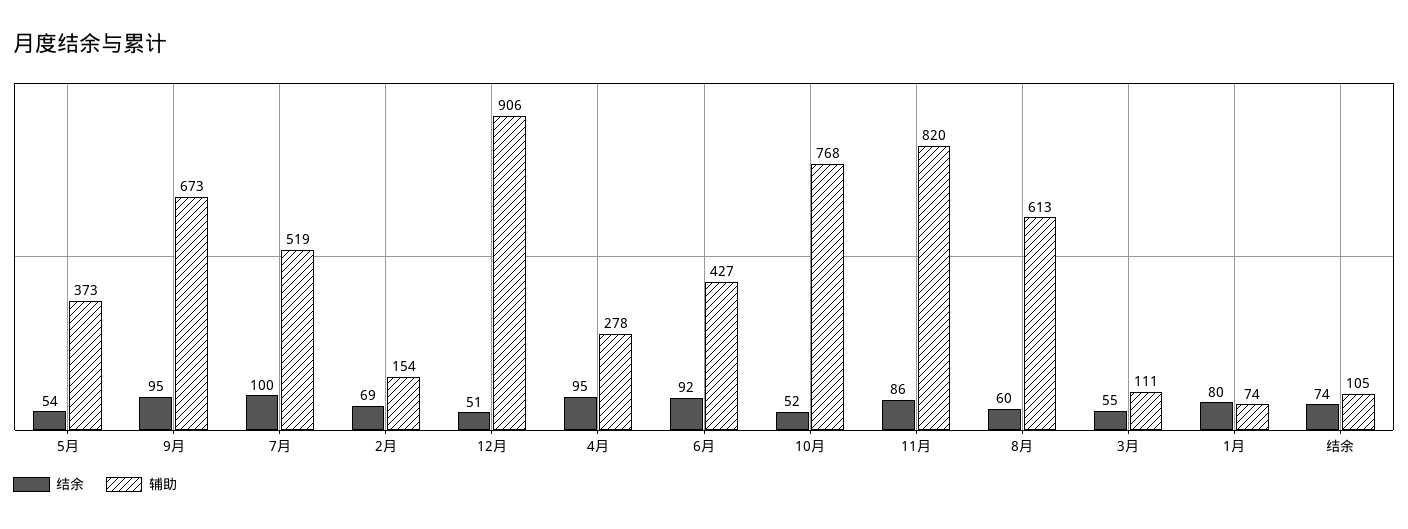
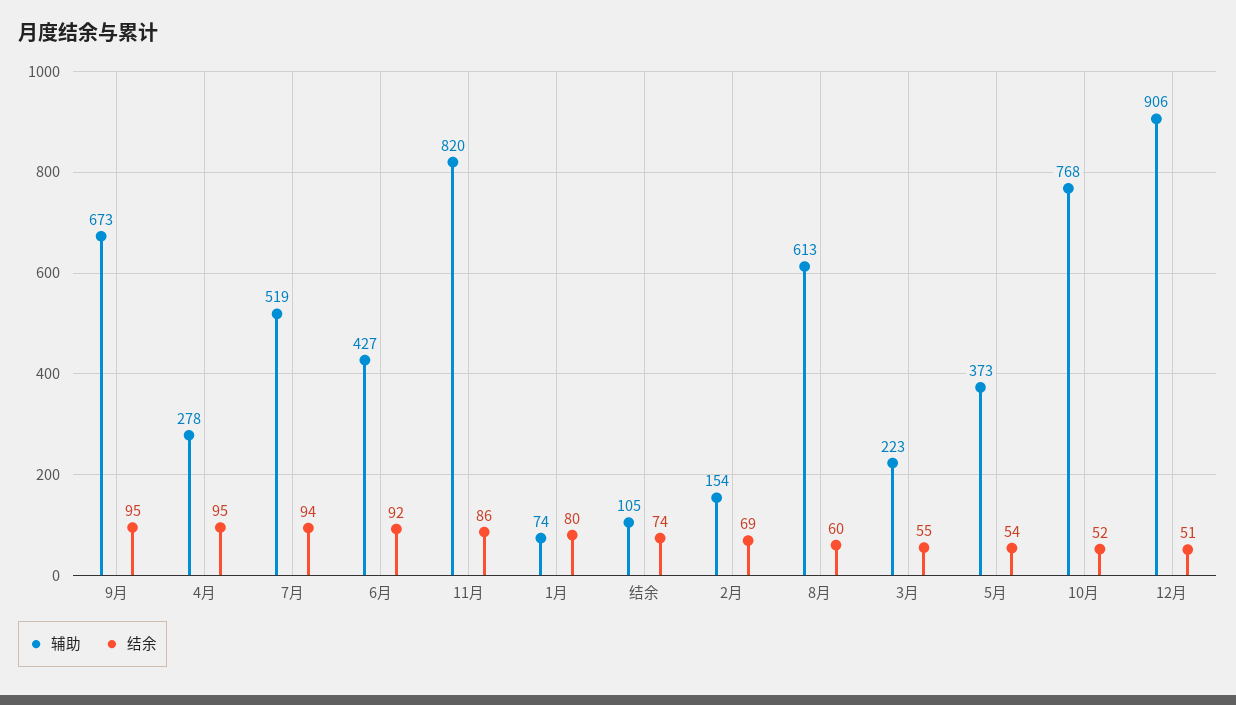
结余, 7月: 100 -> 94
辅助, 3月: 111 -> 223

